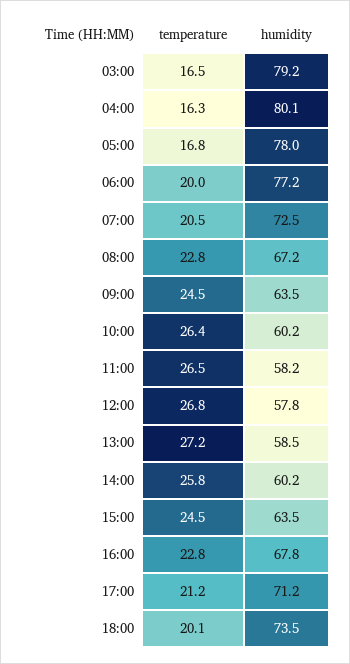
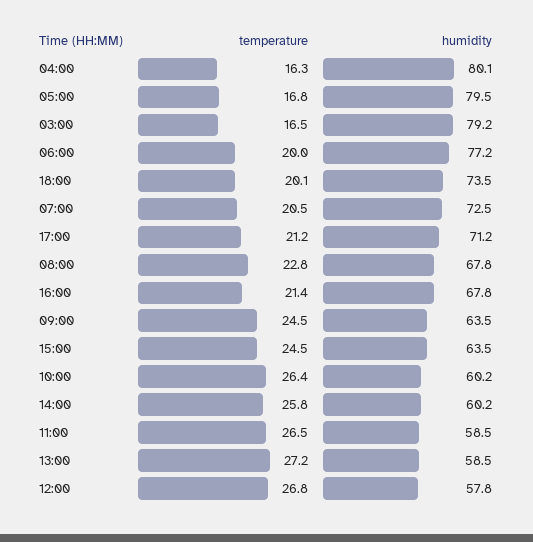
humidity, 05:00: 78 -> 79.5
humidity, 08:00: 67.2 -> 67.8
humidity, 11:00: 58.2 -> 58.5
temperature, 16:00: 22.8 -> 21.4

